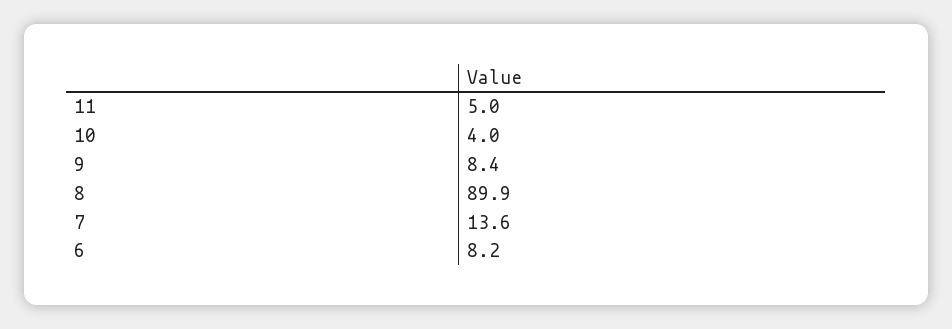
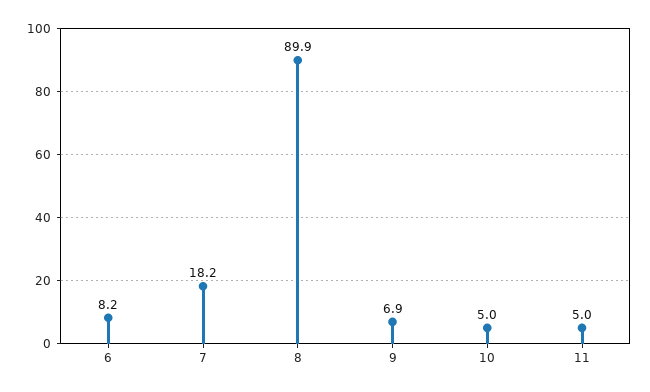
10: 4 -> 5
9: 8.4 -> 6.9
7: 13.6 -> 18.2

